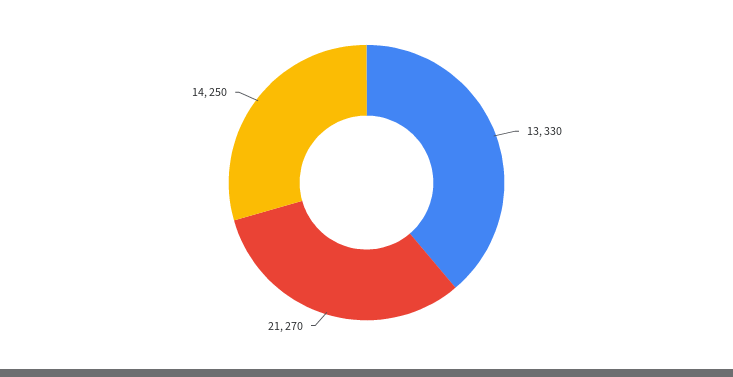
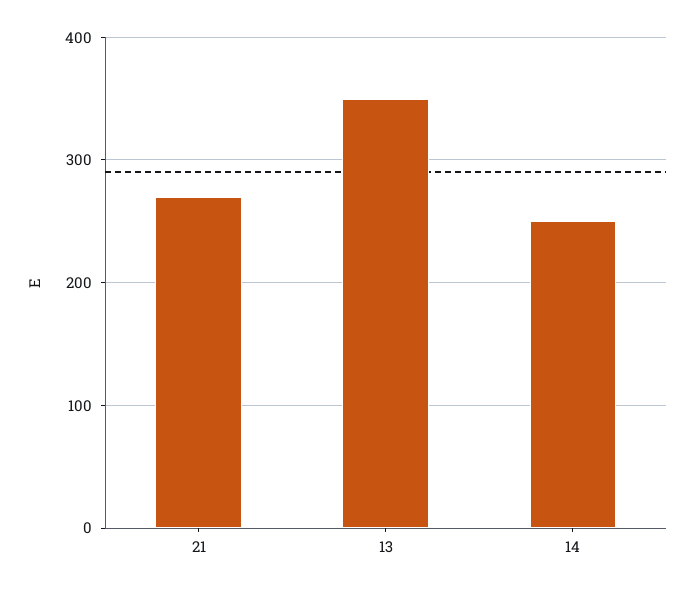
13: 330 -> 350

